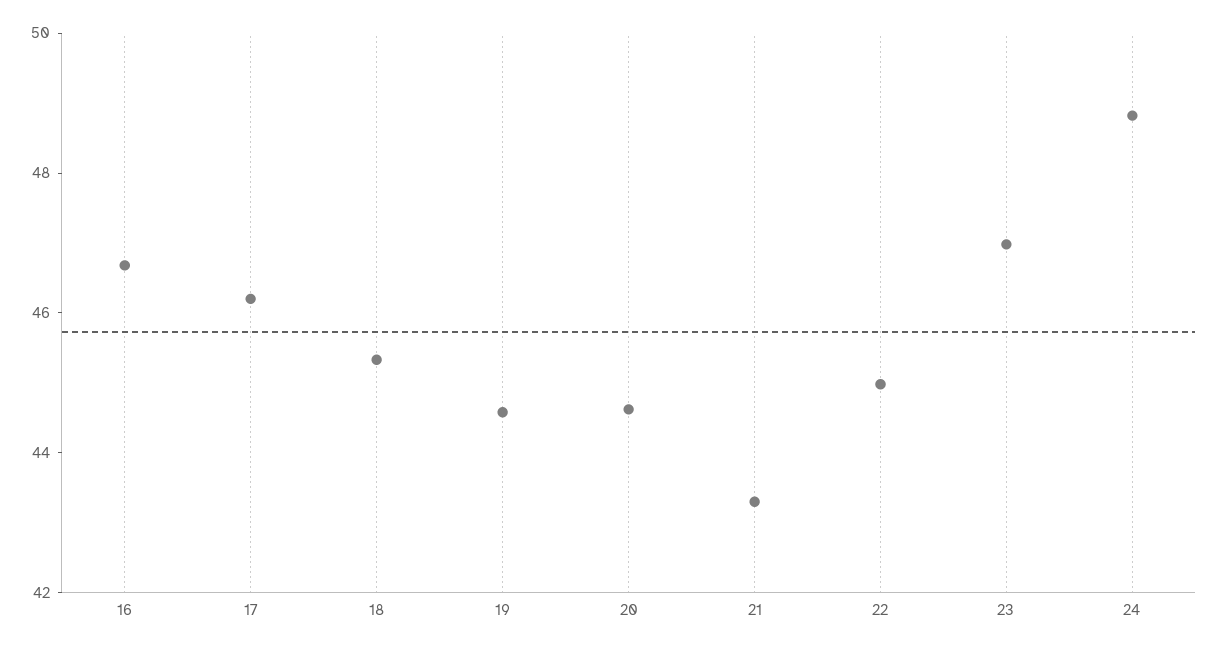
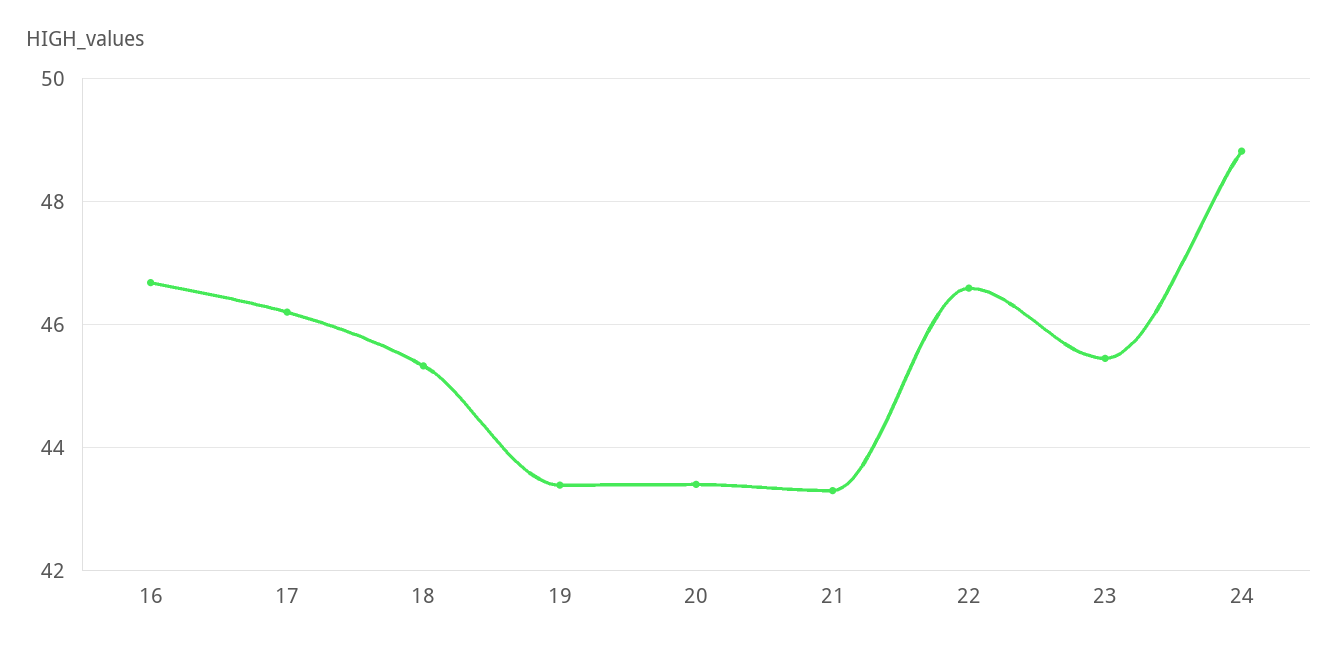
19: 44.5 -> 43.4
20: 44.5 -> 43.4
22: 45 -> 46.6
23: 47 -> 45.4

